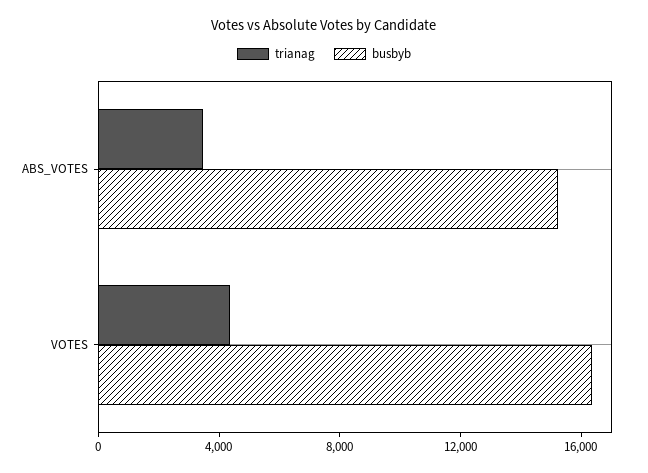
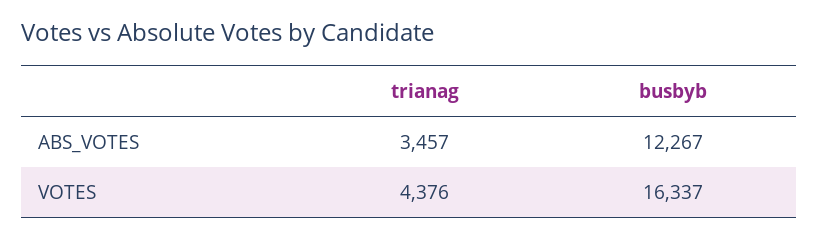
busbyb, ABS_VOTES: 15000 -> 12267

